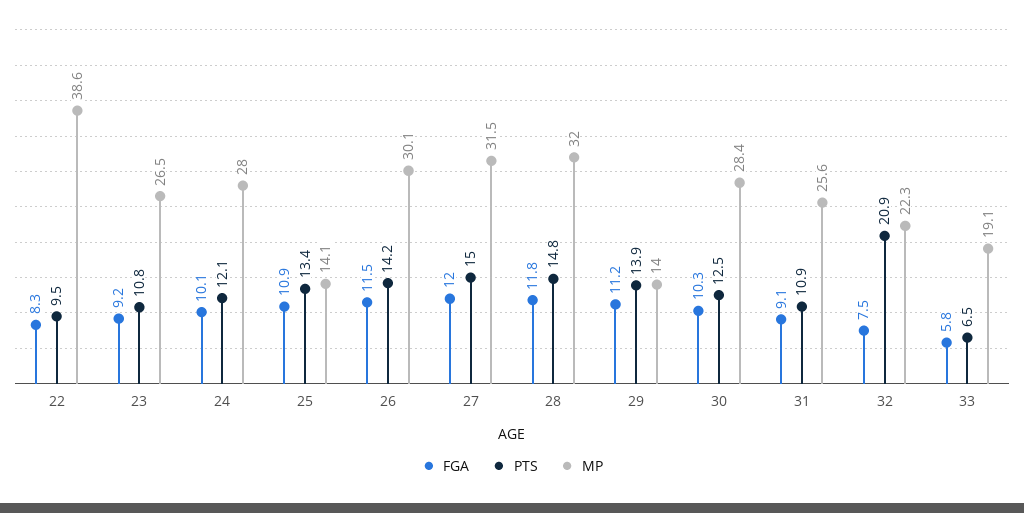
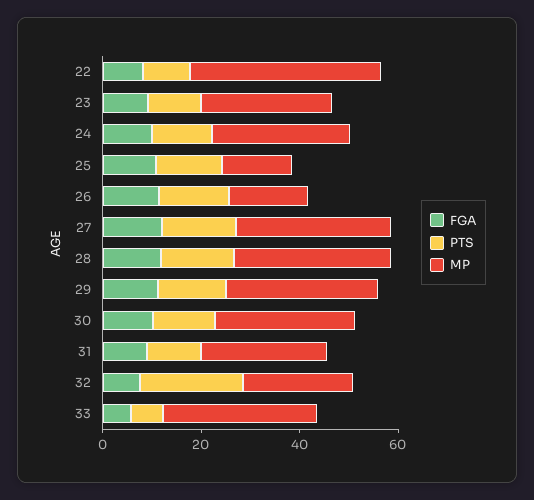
MP, 26: 30.1 -> 15
MP, 29: 14 -> 30
MP, 33: 19.1 -> 30

